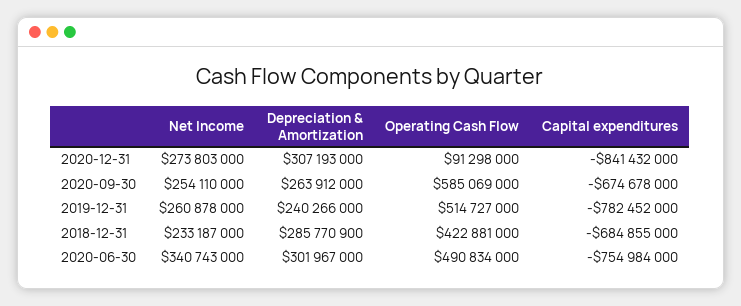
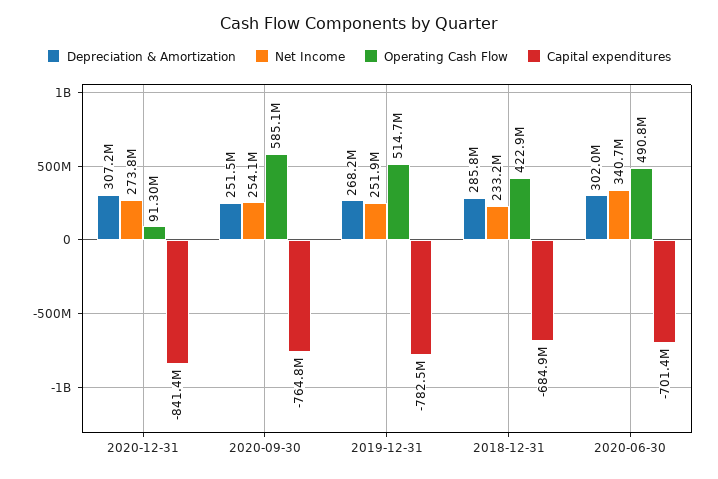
Depreciation & Amortization, 2020-09-30: 263912000 -> 251500000
Capital expenditures, 2020-09-30: -674678000 -> -764800000
Net Income, 2019-12-31: 260878000 -> 251900000
Depreciation & Amortization, 2019-12-31: 240266000 -> 268200000
Capital expenditures, 2020-06-30: -754984000 -> -701400000

